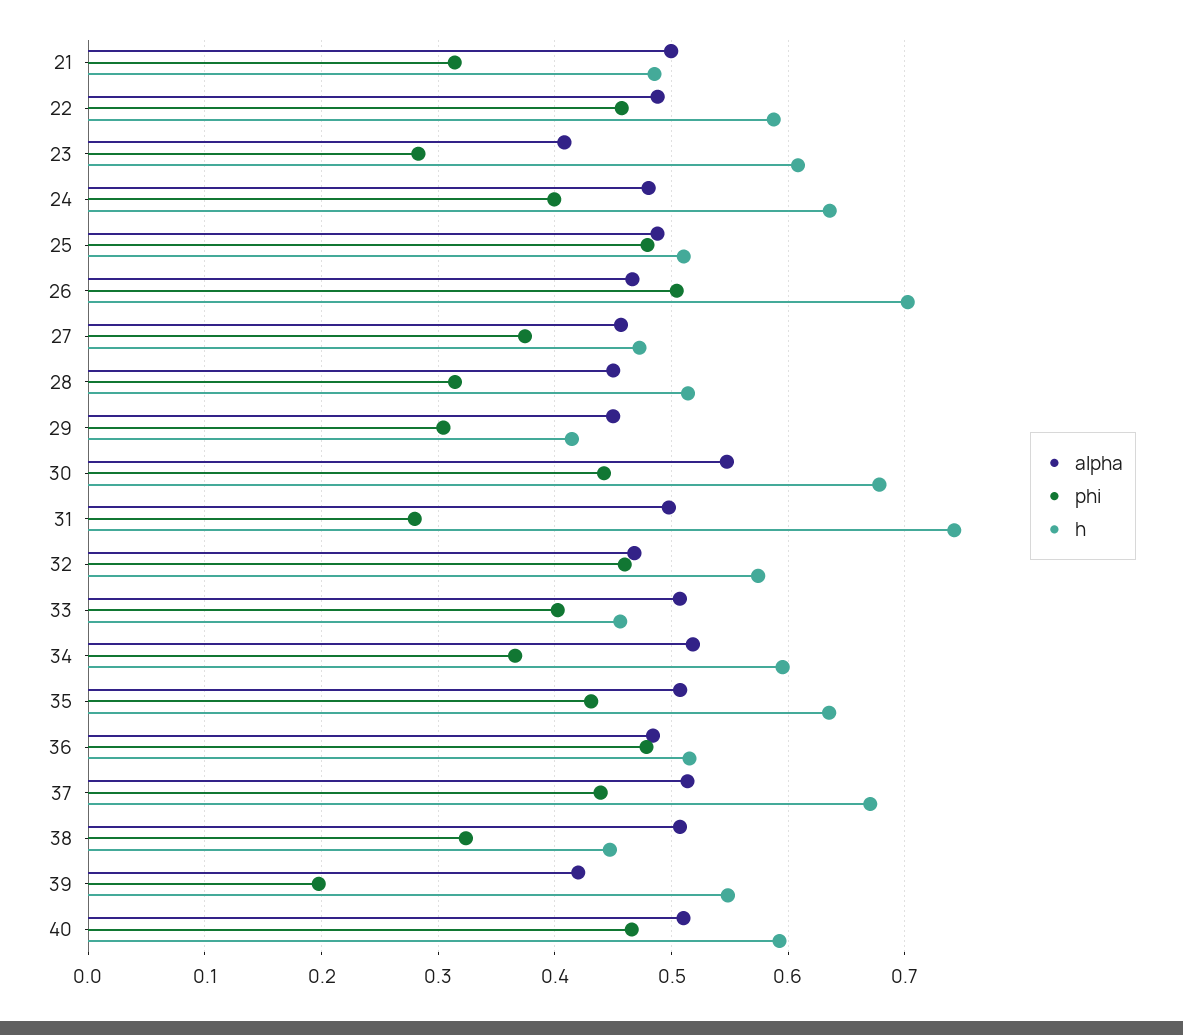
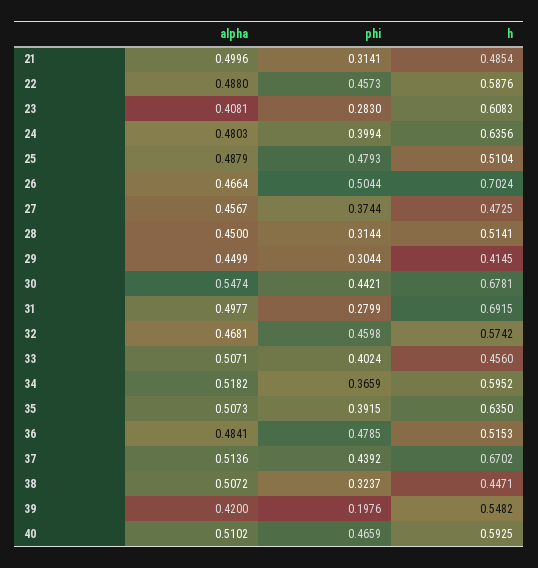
h, 31: 0.74 -> 0.6915
phi, 35: 0.43 -> 0.3915

